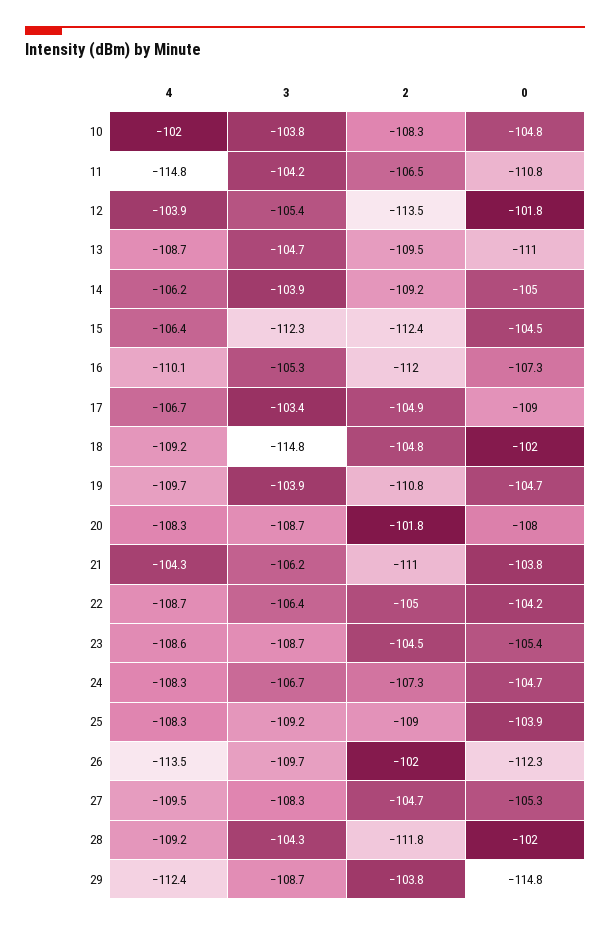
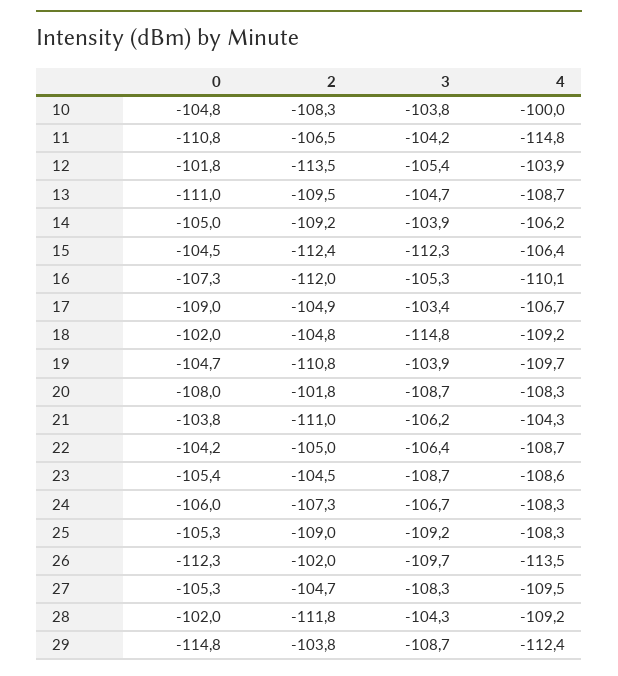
4, 10: -102 -> -100
0, 24: -104.7 -> -106
0, 25: -103.9 -> -105.3

